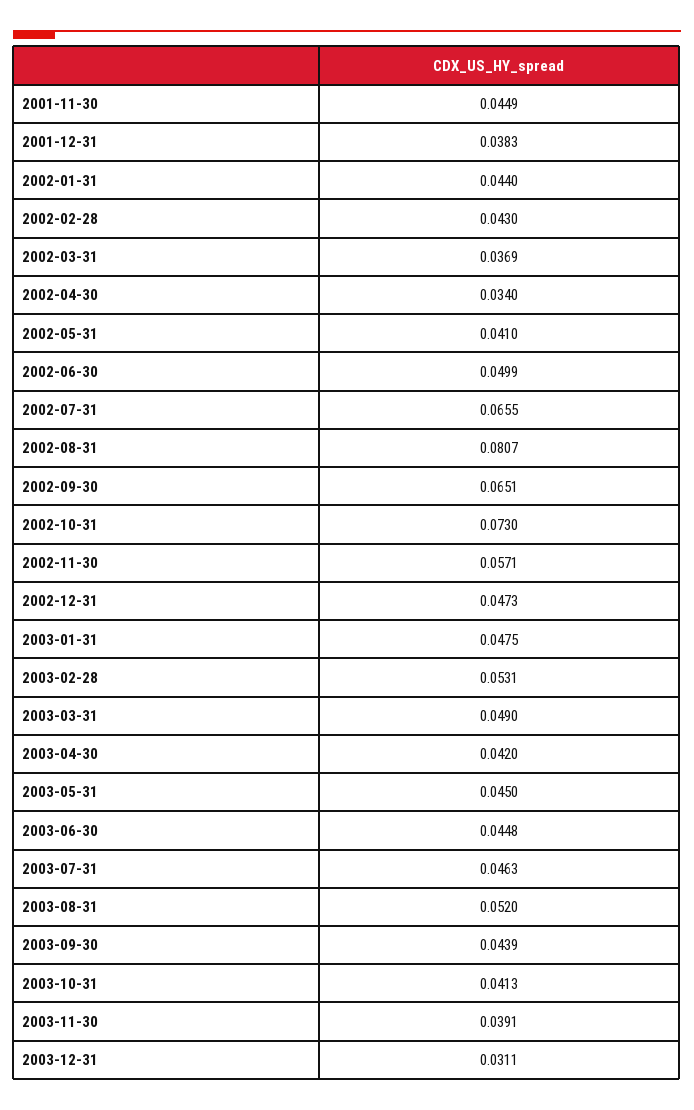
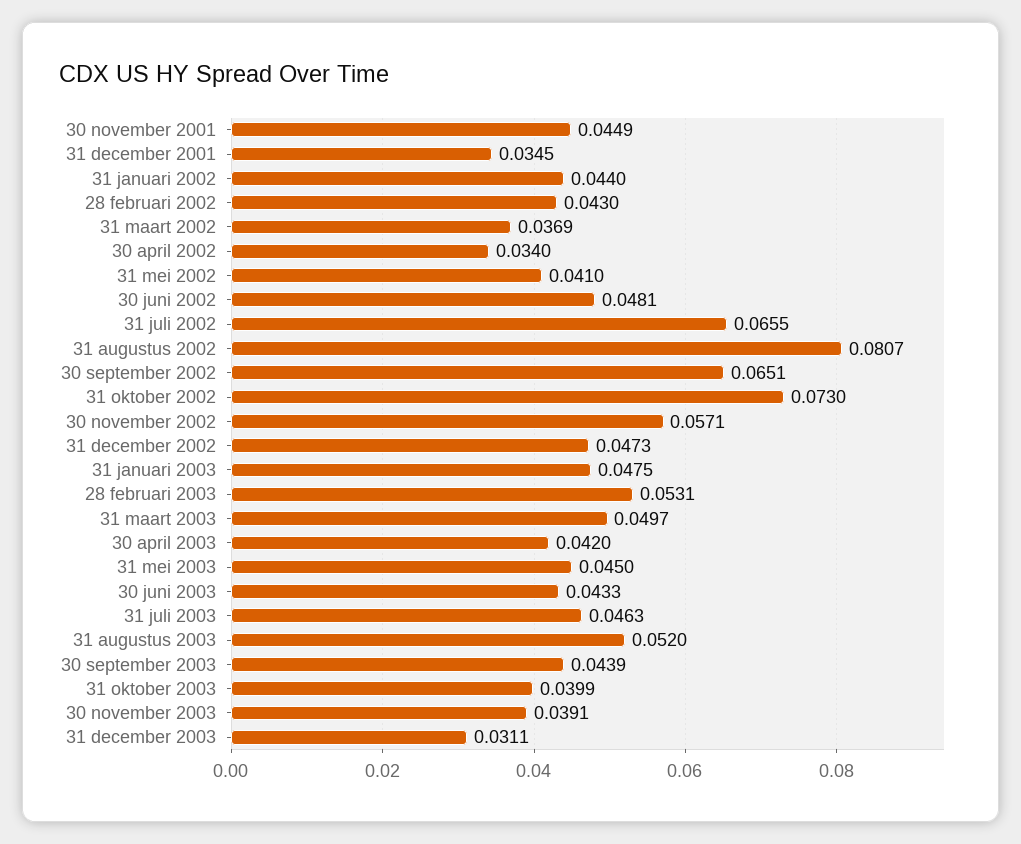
2001-12-31: 0.0383 -> 0.0345
2002-06-30: 0.0499 -> 0.0481
2003-03-31: 0.049 -> 0.0497
2003-06-30: 0.0448 -> 0.0433
2003-10-31: 0.0413 -> 0.0399

